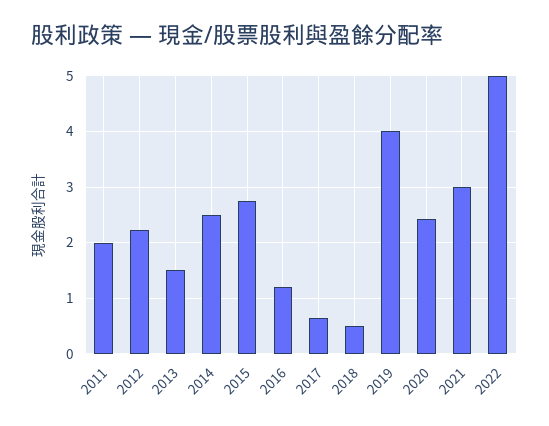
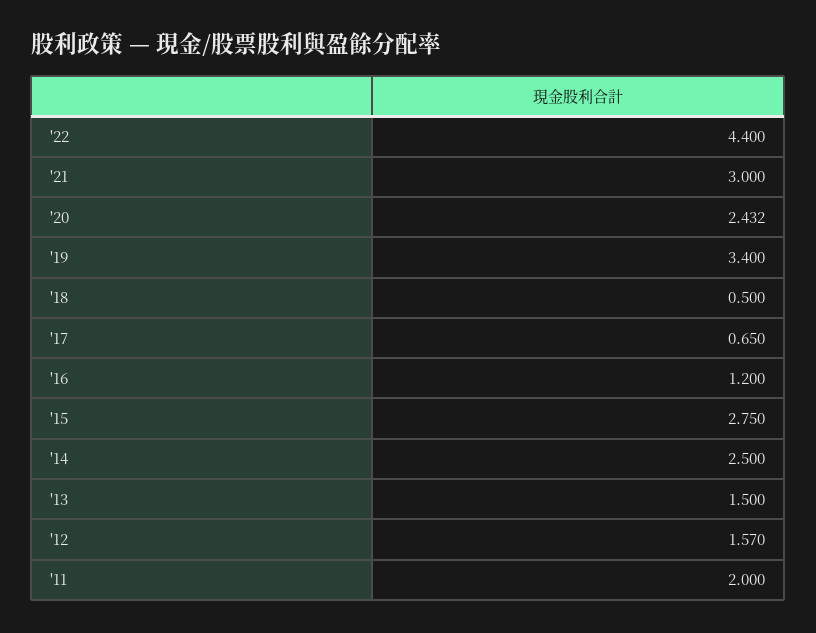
2012: 2.2 -> 1.57
2019: 4 -> 3.4
2022: 5 -> 4.4

